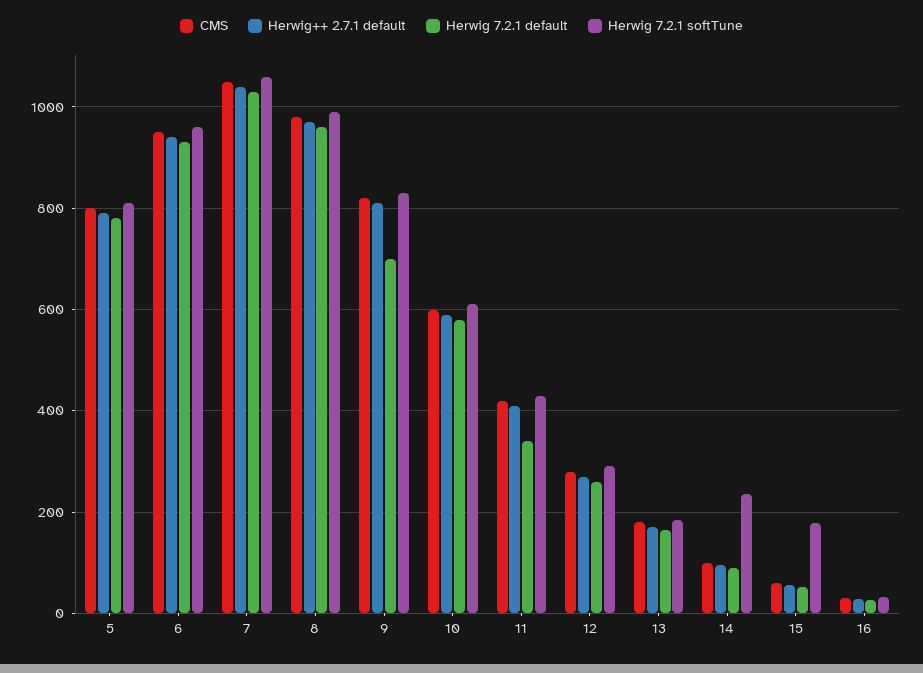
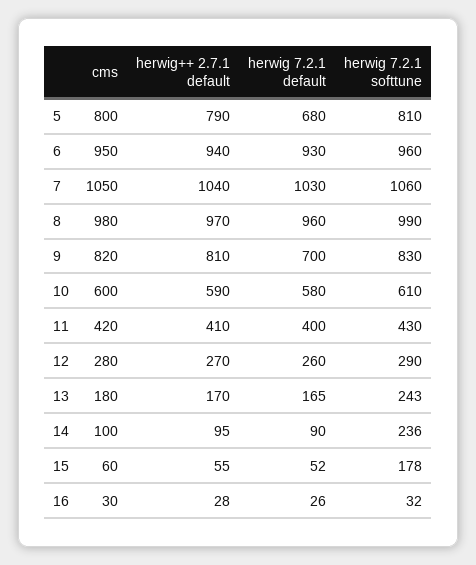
Herwig 7.2.1 default, 5: 780 -> 680
Herwig 7.2.1 default, 11: 340 -> 400
Herwig 7.2.1 softTune, 13: 180 -> 243

